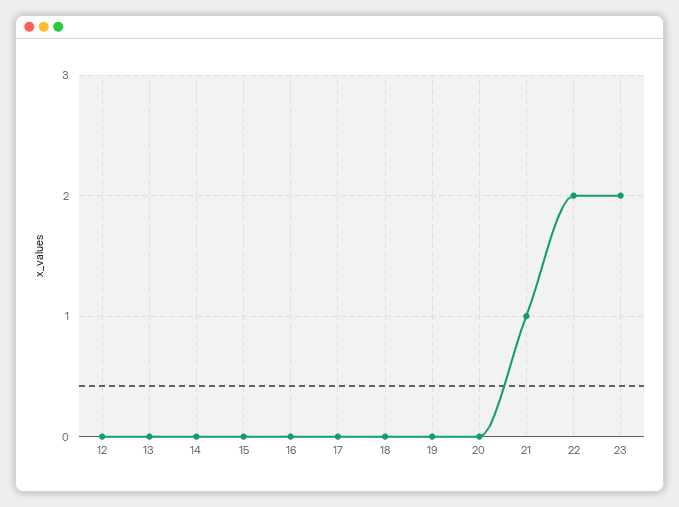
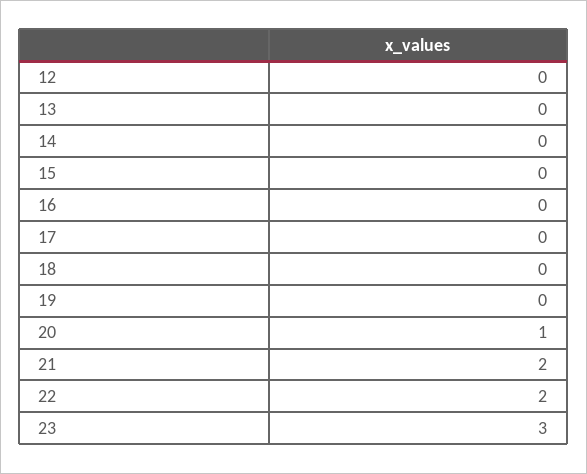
20: 0 -> 1
21: 1 -> 2
23: 2 -> 3

